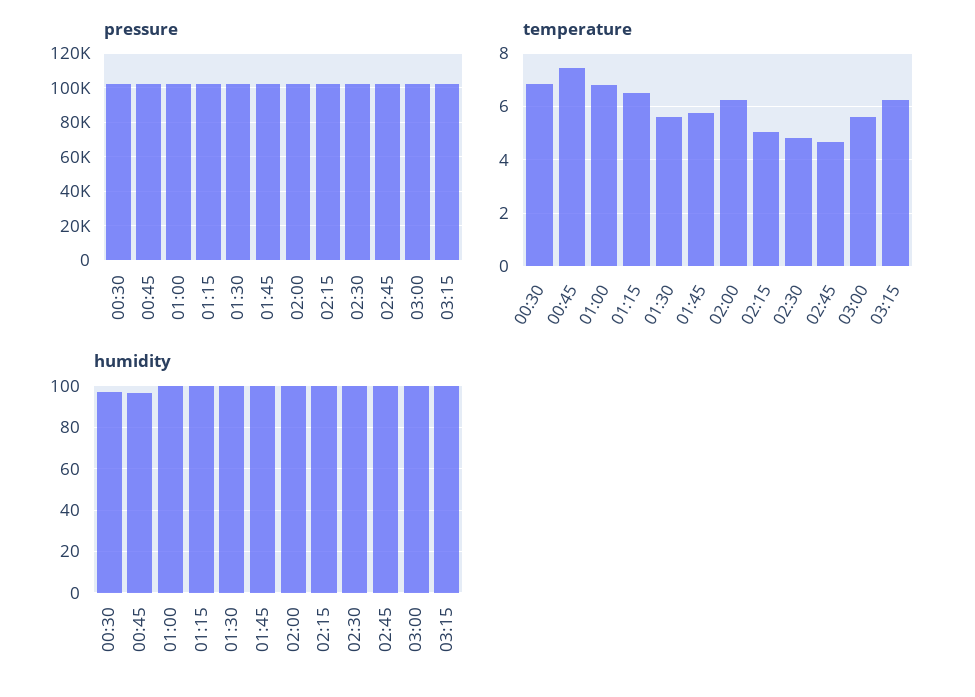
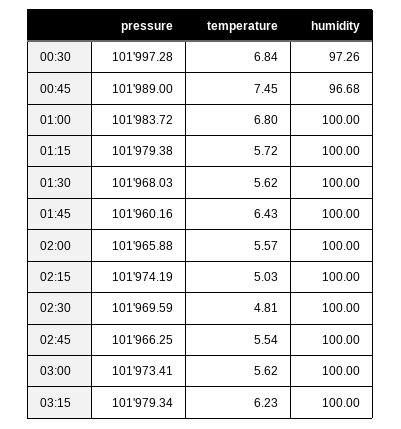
temperature, 01:15: 6.5 -> 5.72
temperature, 01:45: 5.75 -> 6.43
temperature, 02:00: 6.25 -> 5.57
temperature, 02:45: 4.75 -> 5.54

